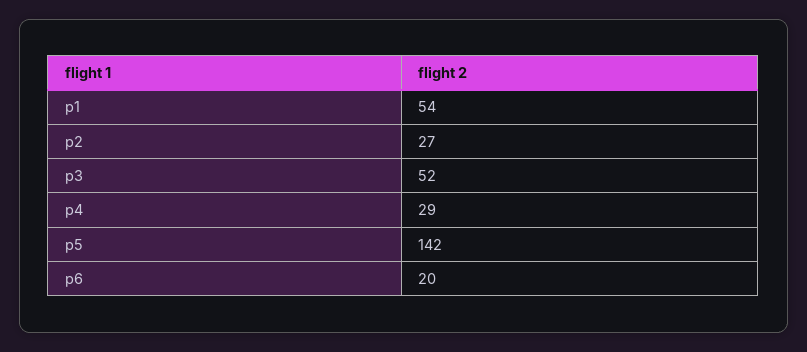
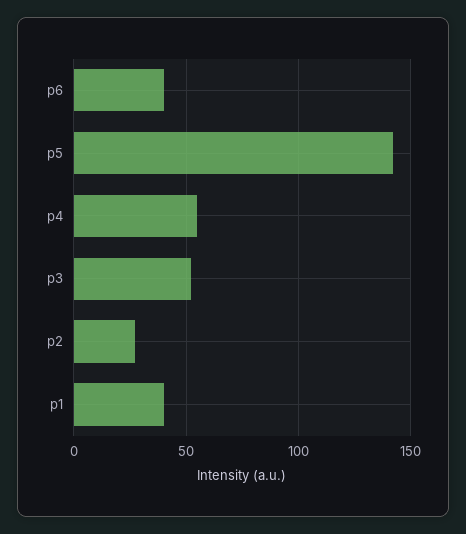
p1: 54 -> 40
p4: 29 -> 55
p6: 20 -> 40

